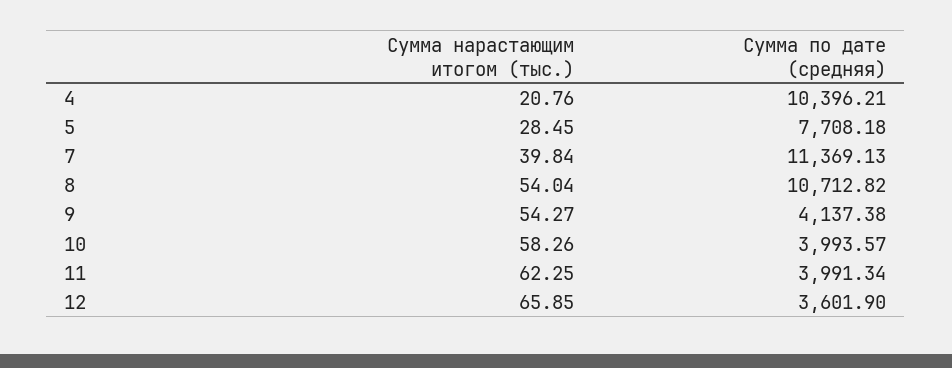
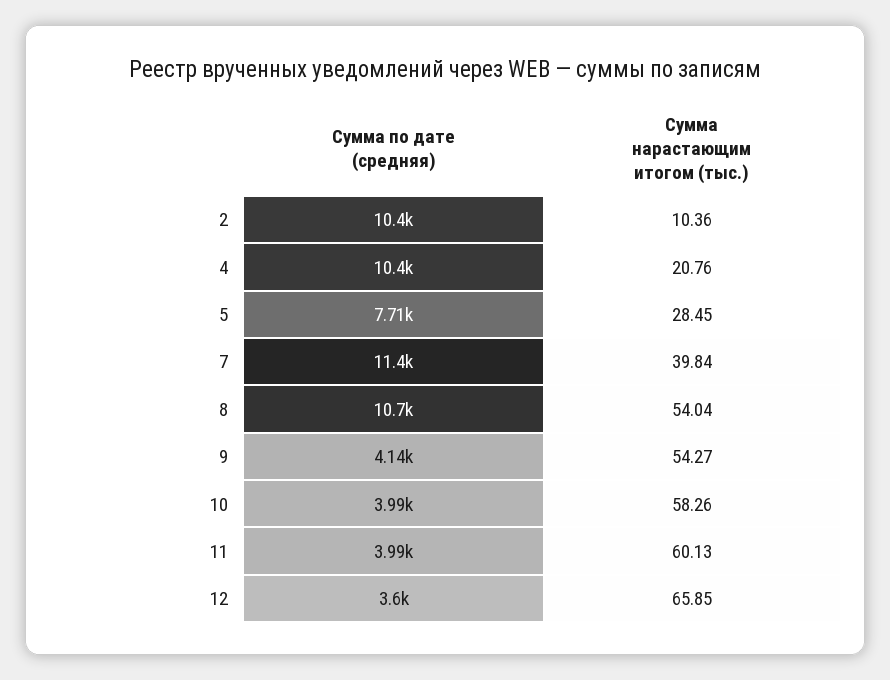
Сумма нарастающим итогом (тыс.), 11: 62.25 -> 60.13
Сумма по дате (средняя), 2: none -> 10400
Сумма нарастающим итогом (тыс.), 2: none -> 10.36

